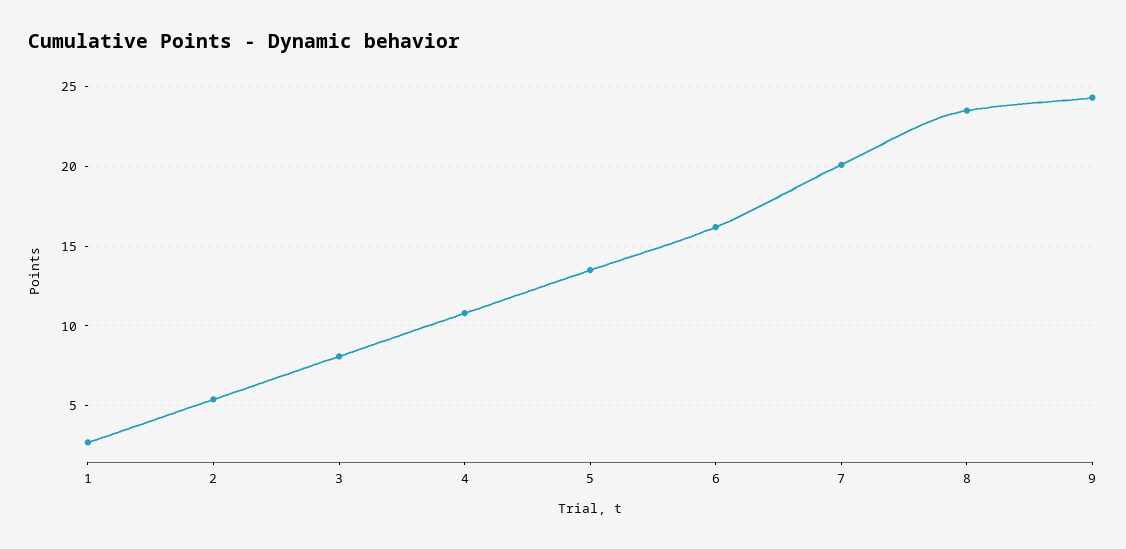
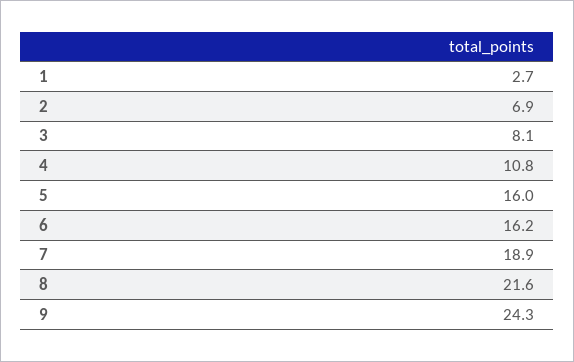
2: 5.5 -> 6.9
5: 13.5 -> 16
7: 20 -> 18.9
8: 23.5 -> 21.6

